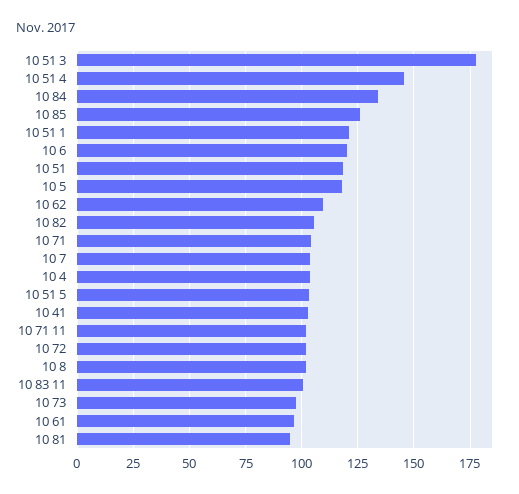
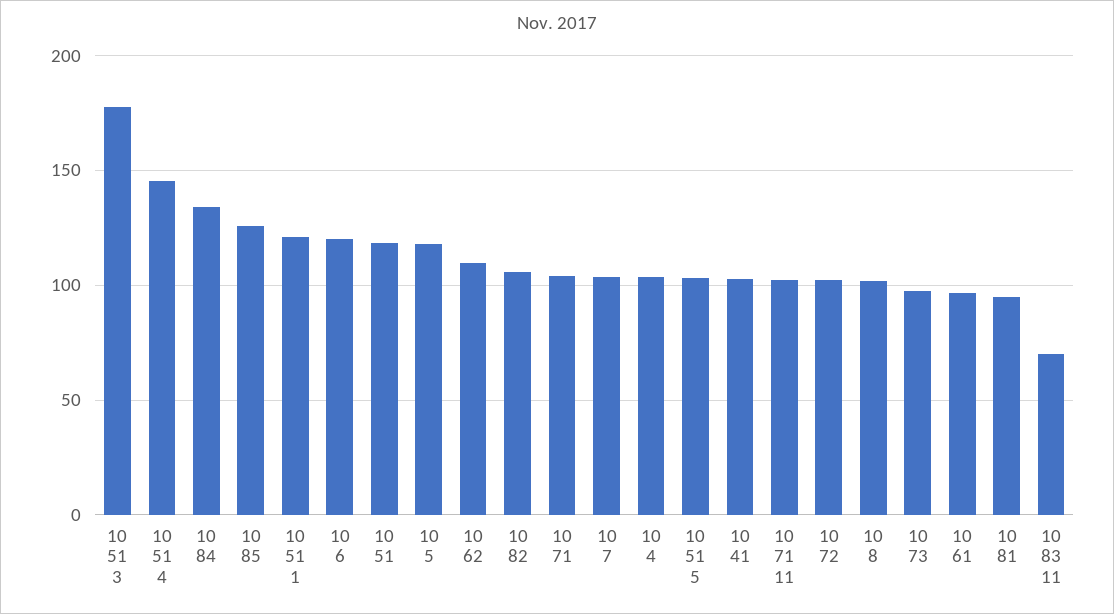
10 83 11: 100 -> 70

